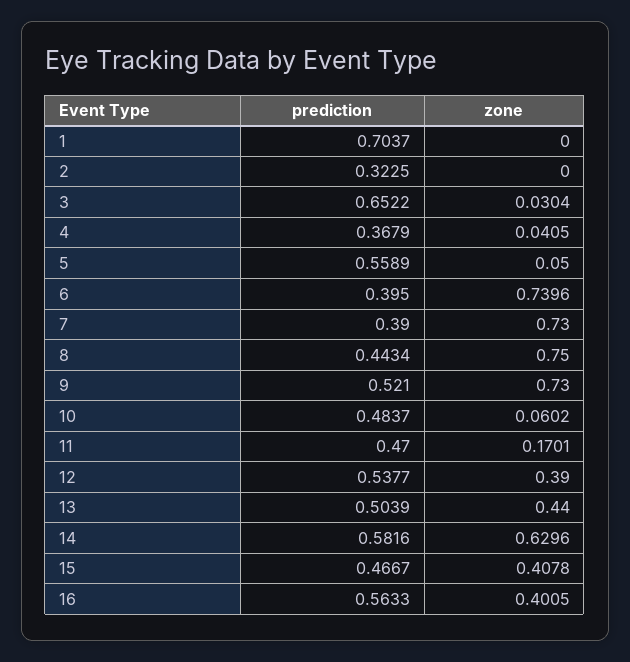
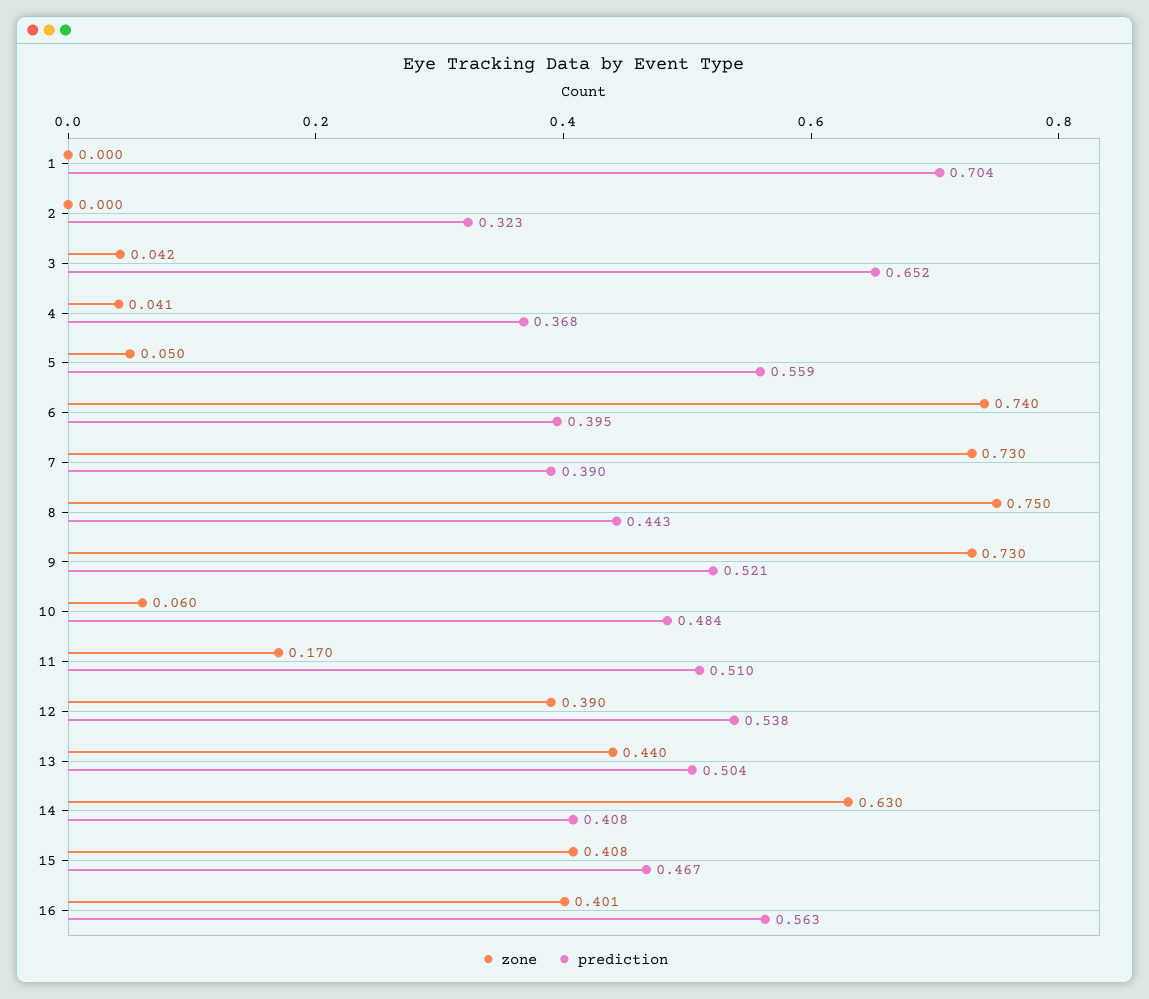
zone, 3: 0.0304 -> 0.042
prediction, 11: 0.47 -> 0.51
prediction, 14: 0.5816 -> 0.408

